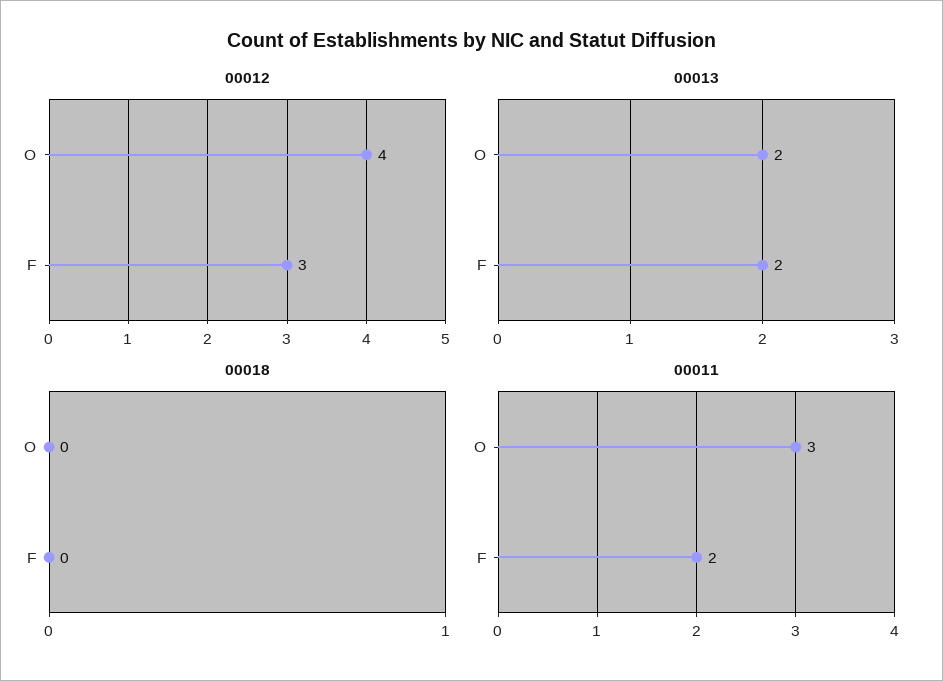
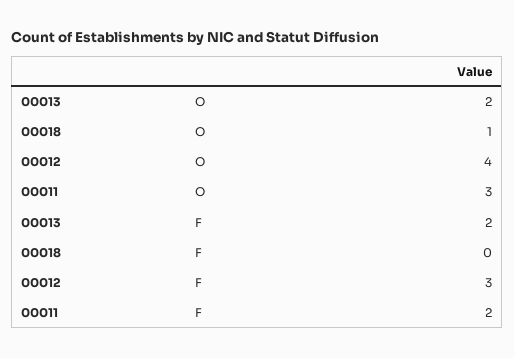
00018, O: 0 -> 1

